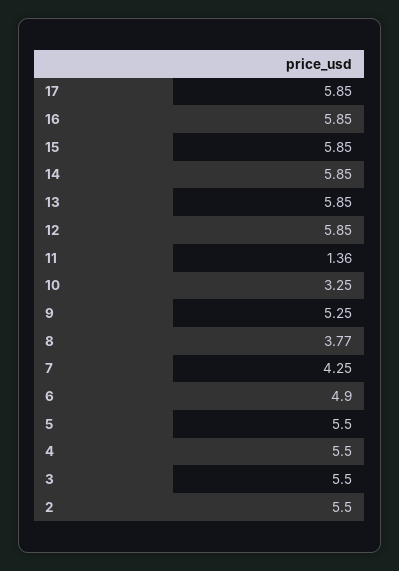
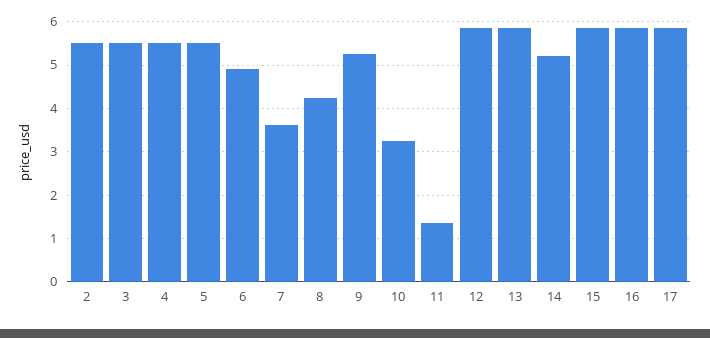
14: 5.85 -> 5.2
8: 3.77 -> 4.2
7: 4.25 -> 3.6

